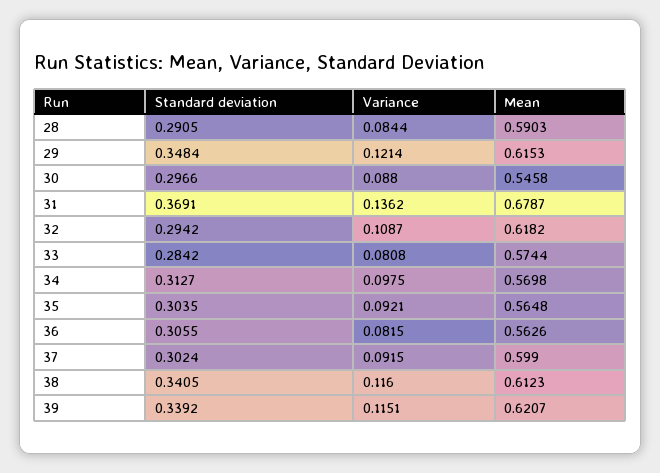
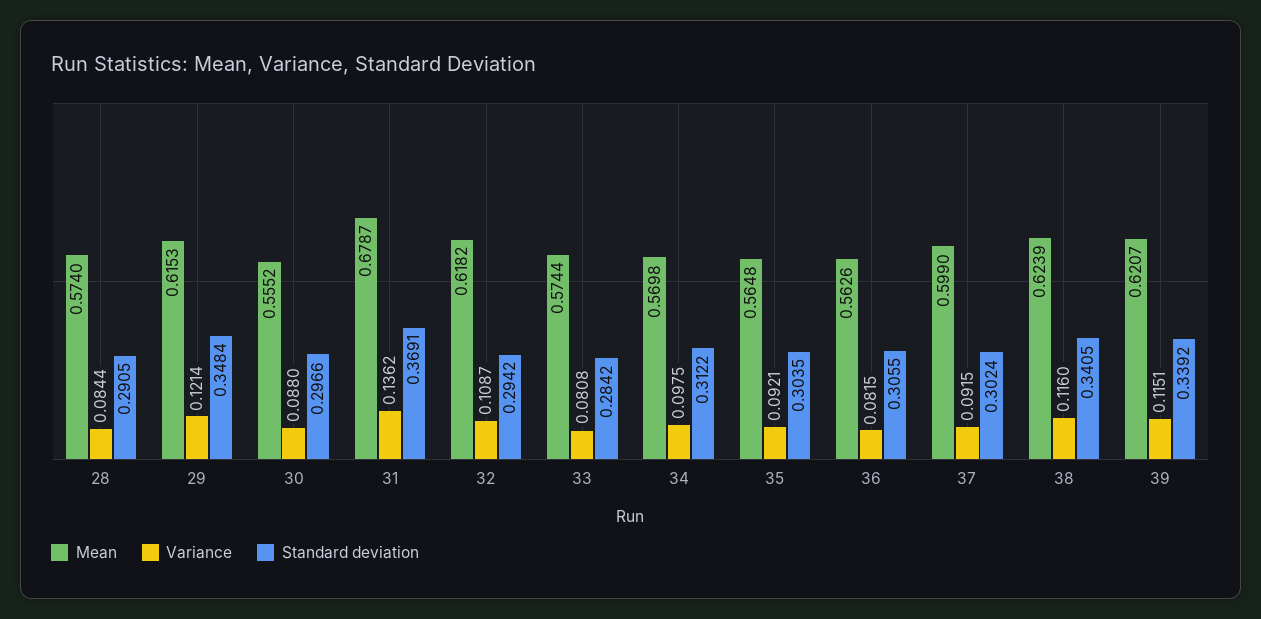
Mean, 28: 0.5903 -> 0.574
Mean, 30: 0.5458 -> 0.5552
Standard deviation, 34: 0.3127 -> 0.3122
Mean, 38: 0.6123 -> 0.6239

